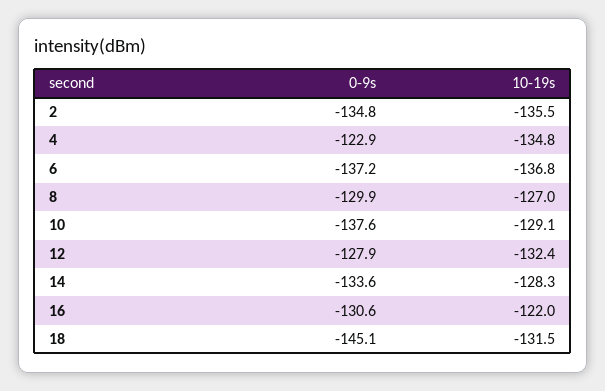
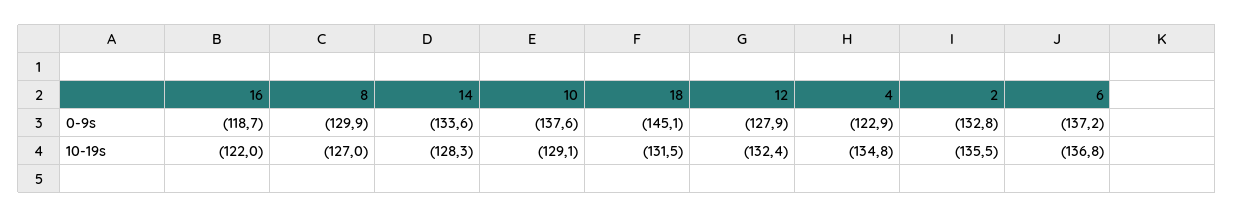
0-9s, 2: -134.8 -> -132.8
0-9s, 16: -130.6 -> -118.7

